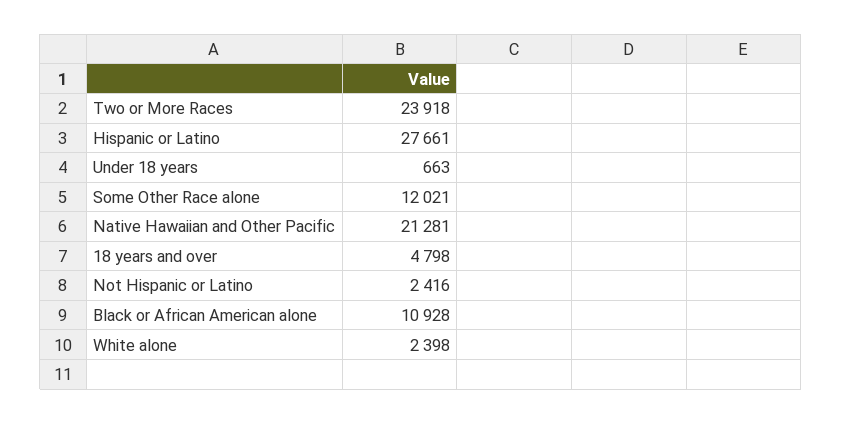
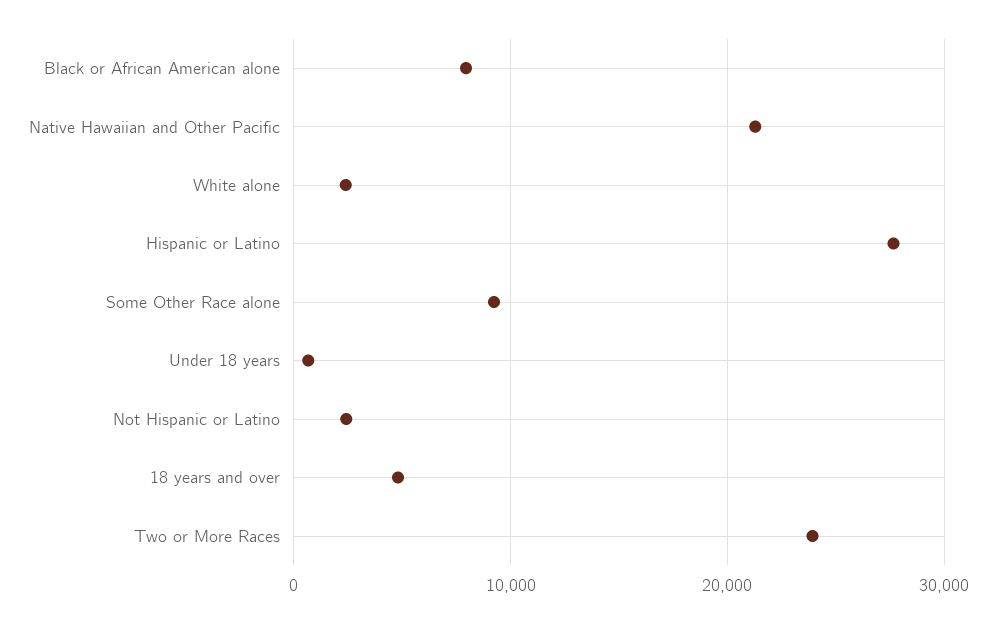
Some Other Race alone: 12021 -> 9000
Black or African American alone: 10928 -> 8000

